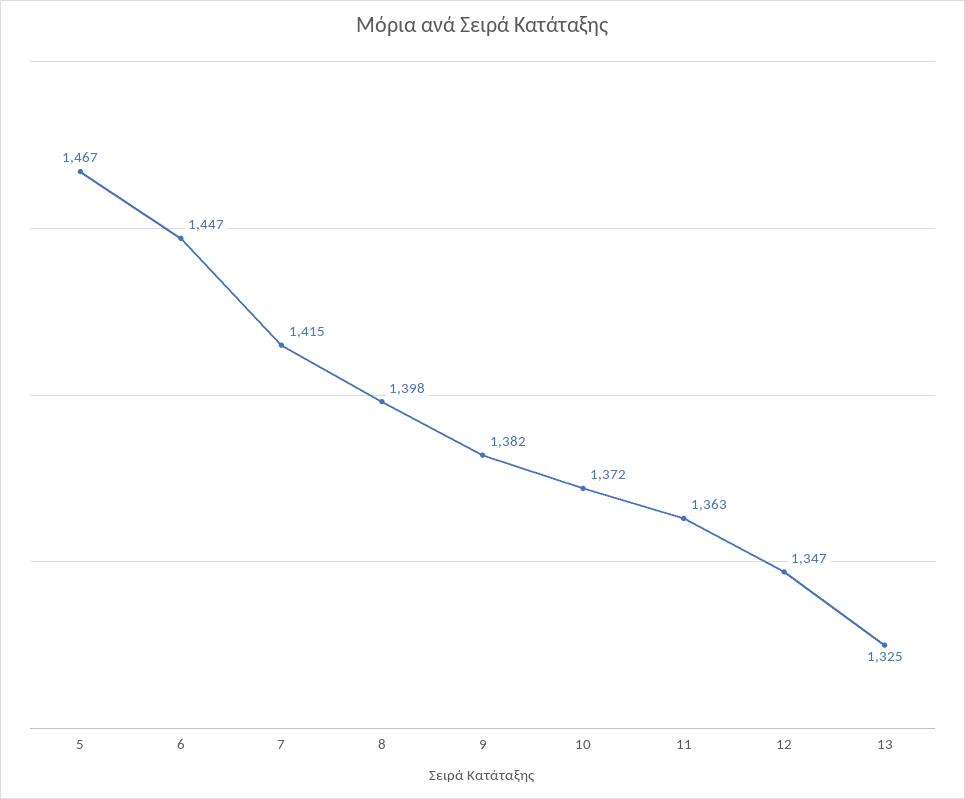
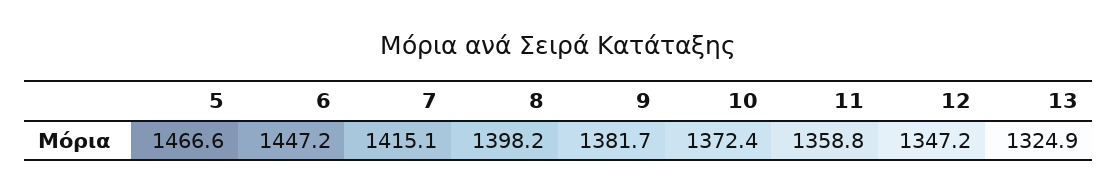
11: 1363 -> 1358.8

